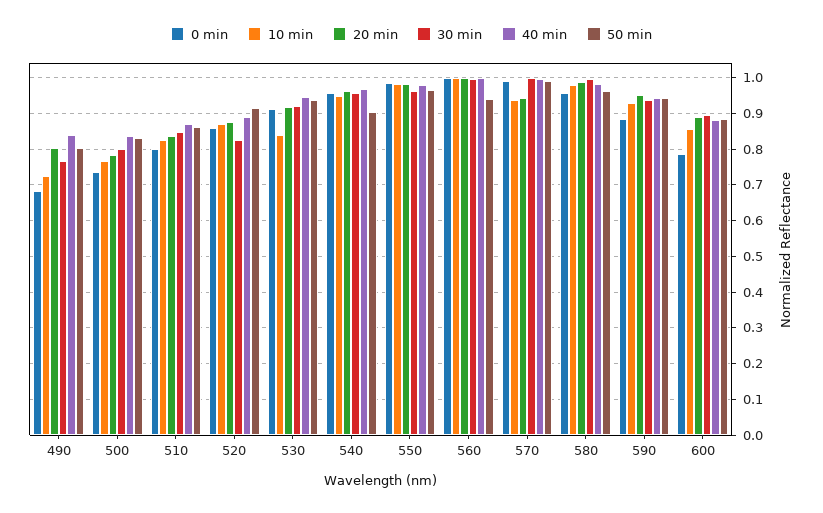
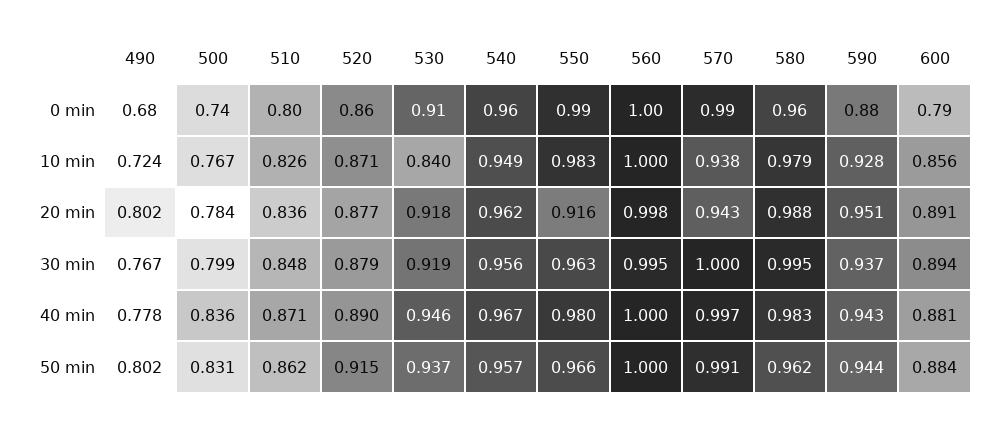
40 min, 490: 0.84 -> 0.778
30 min, 520: 0.82 -> 0.879
50 min, 540: 0.9 -> 0.957
20 min, 550: 0.98 -> 0.916
50 min, 560: 0.94 -> 1

